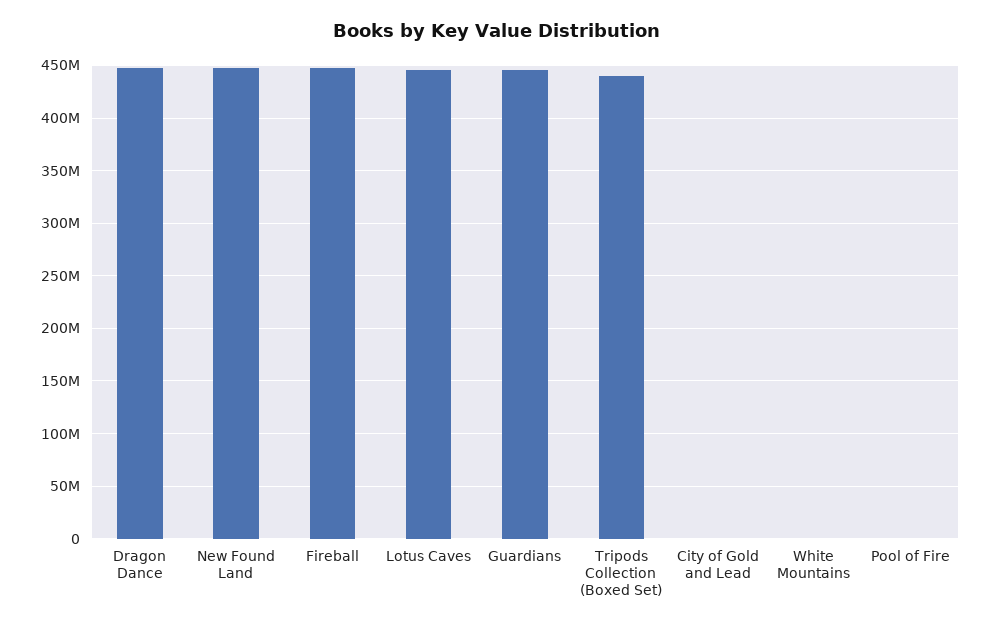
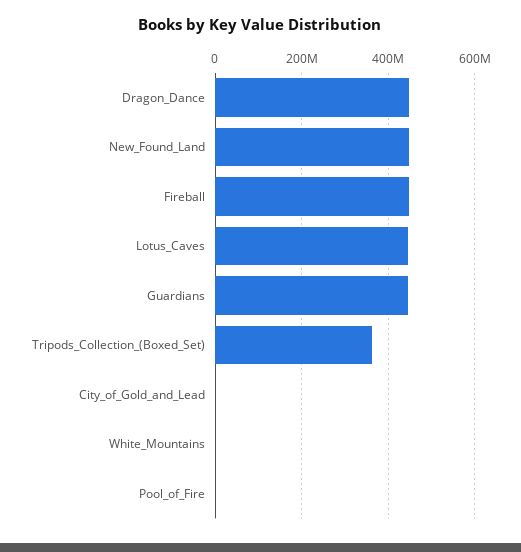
Tripods Collection (Boxed Set): 440000000 -> 360000000

